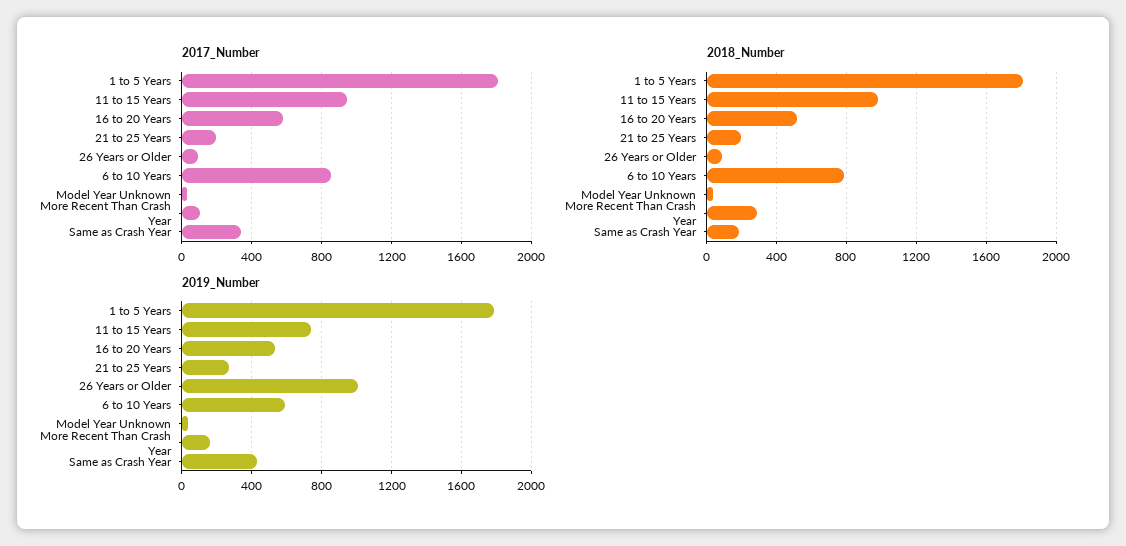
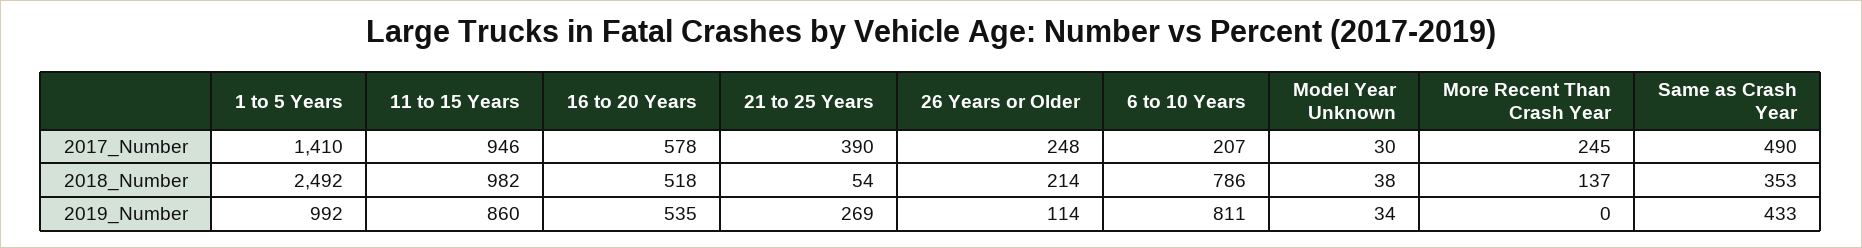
2017_Number, 1 to 5 Years: 1800 -> 1410
2017_Number, 21 to 25 Years: 200 -> 390
2017_Number, 26 Years or Older: 100 -> 248
2017_Number, 6 to 10 Years: 850 -> 207
2017_Number, More Recent Than Crash Year: 100 -> 245
2017_Number, Same as Crash Year: 350 -> 490
2018_Number, 1 to 5 Years: 1800 -> 2492
2018_Number, 21 to 25 Years: 200 -> 54
2018_Number, 26 Years or Older: 100 -> 214
2018_Number, More Recent Than Crash Year: 300 -> 137
2018_Number, Same as Crash Year: 200 -> 353
2019_Number, 1 to 5 Years: 1800 -> 992
2019_Number, 11 to 15 Years: 750 -> 860
2019_Number, 26 Years or Older: 1000 -> 114
2019_Number, 6 to 10 Years: 600 -> 811
2019_Number, More Recent Than Crash Year: 150 -> 0

